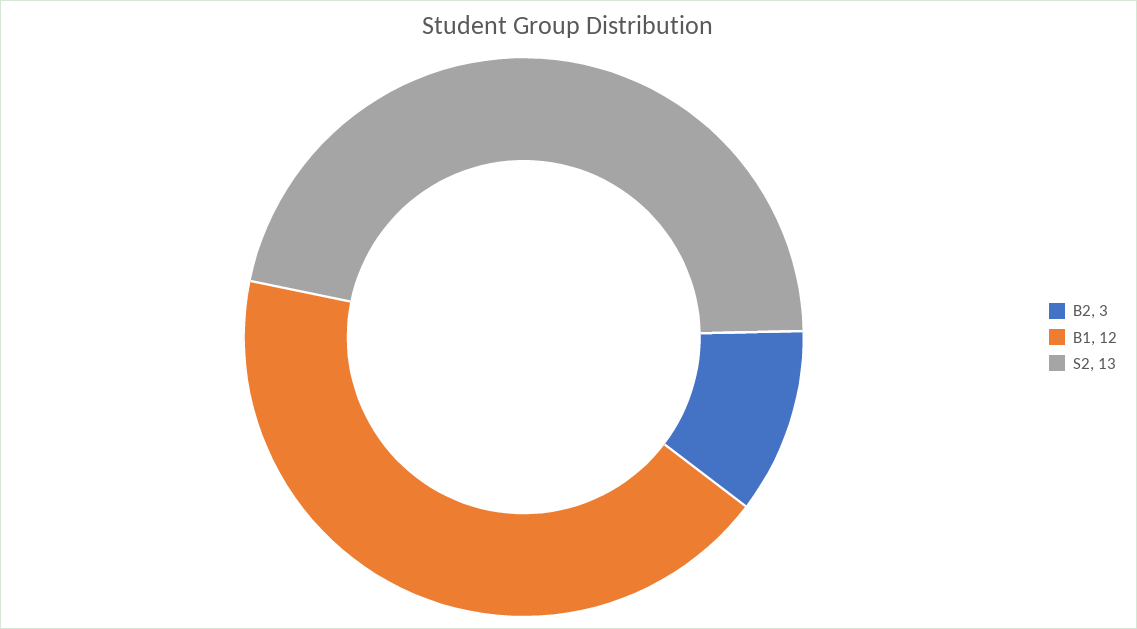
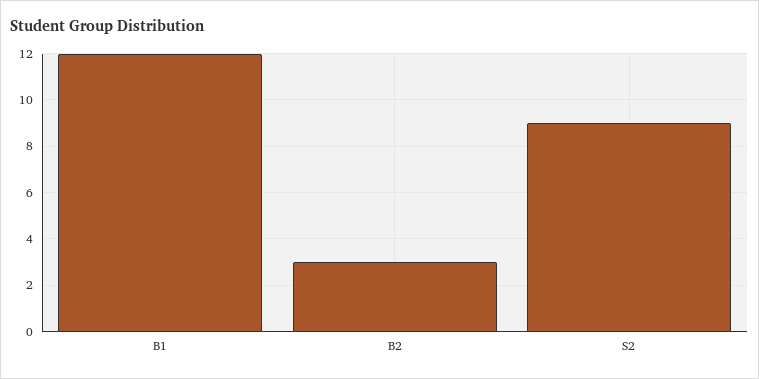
S2: 13 -> 9

